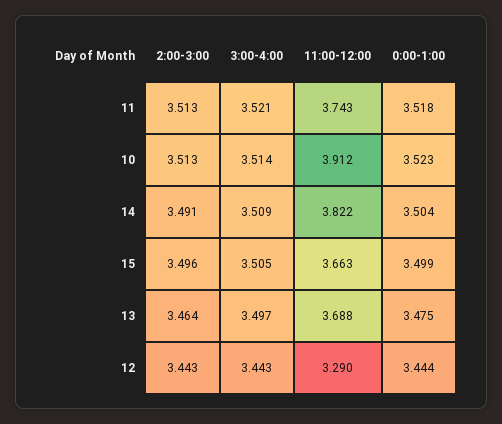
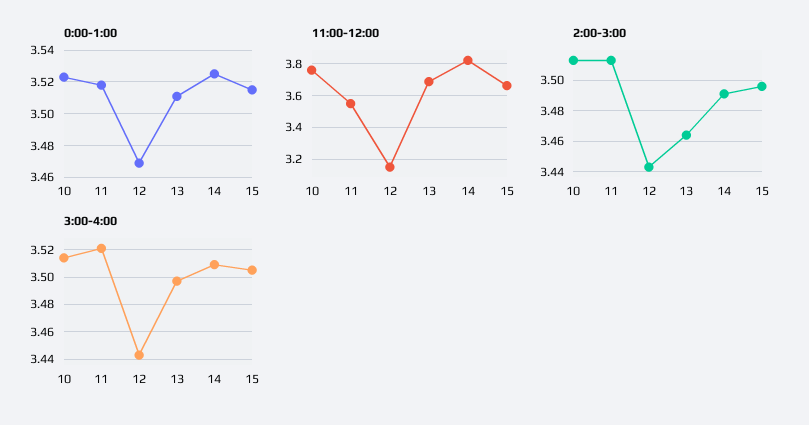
11:00-12:00, 11: 3.743 -> 3.55
11:00-12:00, 10: 3.912 -> 3.75
0:00-1:00, 14: 3.504 -> 3.525
0:00-1:00, 15: 3.499 -> 3.515
0:00-1:00, 13: 3.475 -> 3.51
11:00-12:00, 12: 3.29 -> 3.15
0:00-1:00, 12: 3.444 -> 3.47

